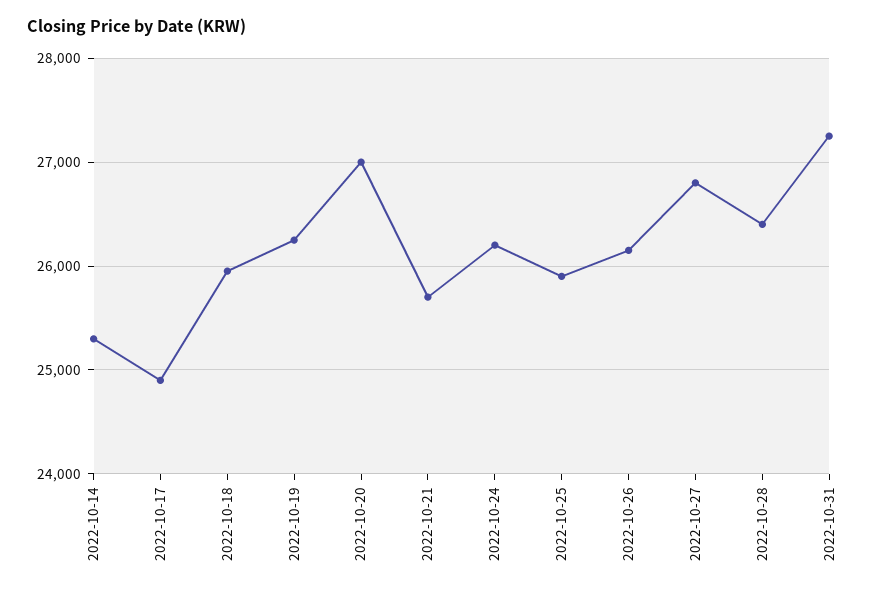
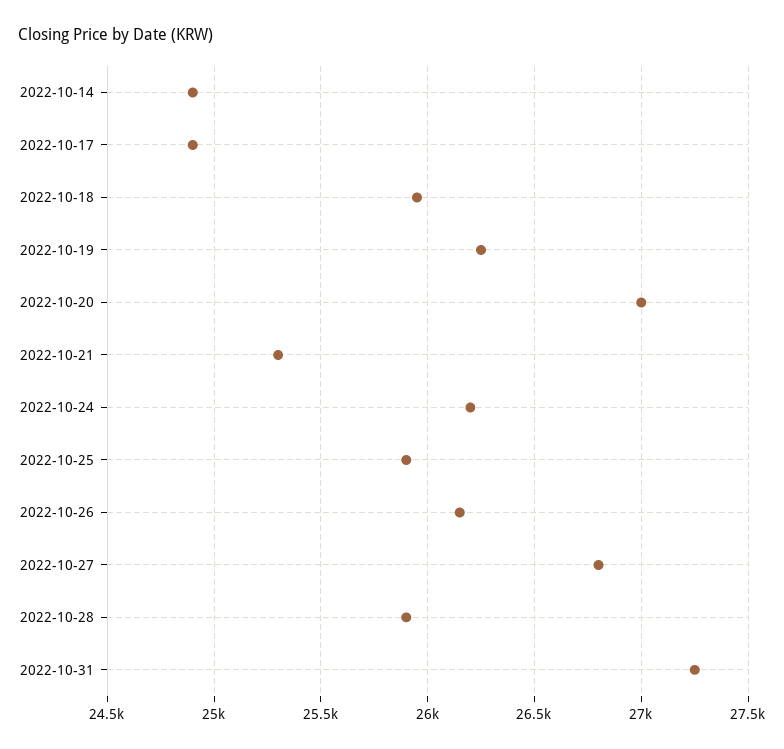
2022-10-14: 25300 -> 24900
2022-10-21: 25700 -> 25300
2022-10-28: 26400 -> 25900

